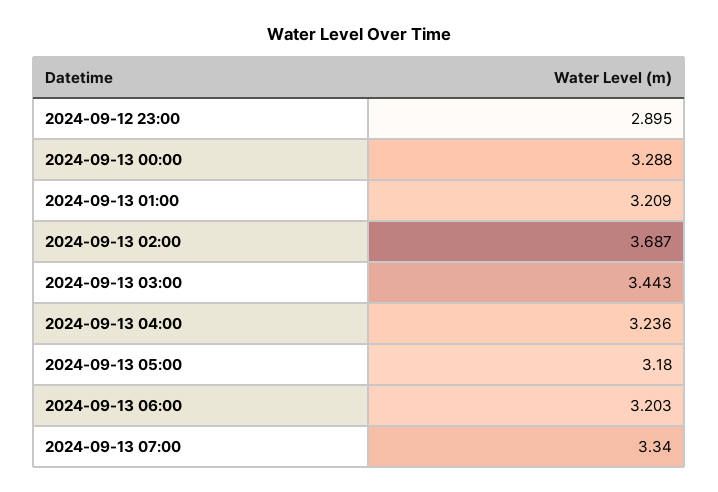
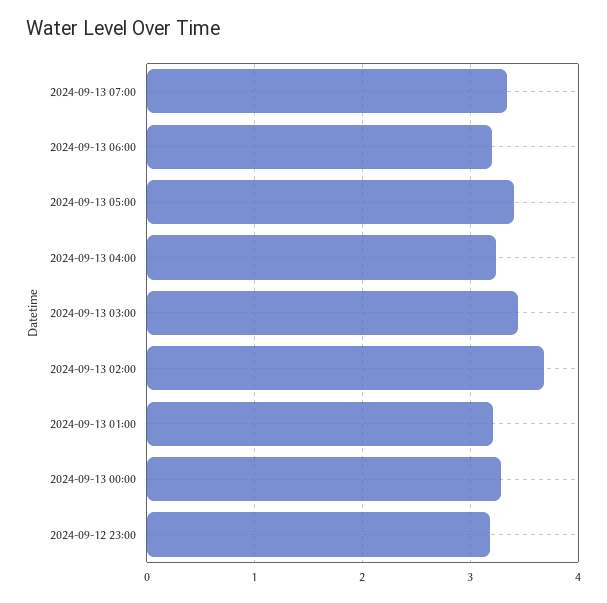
2024-09-12 23:00: 2.895 -> 3.2
2024-09-13 05:00: 3.18 -> 3.4

